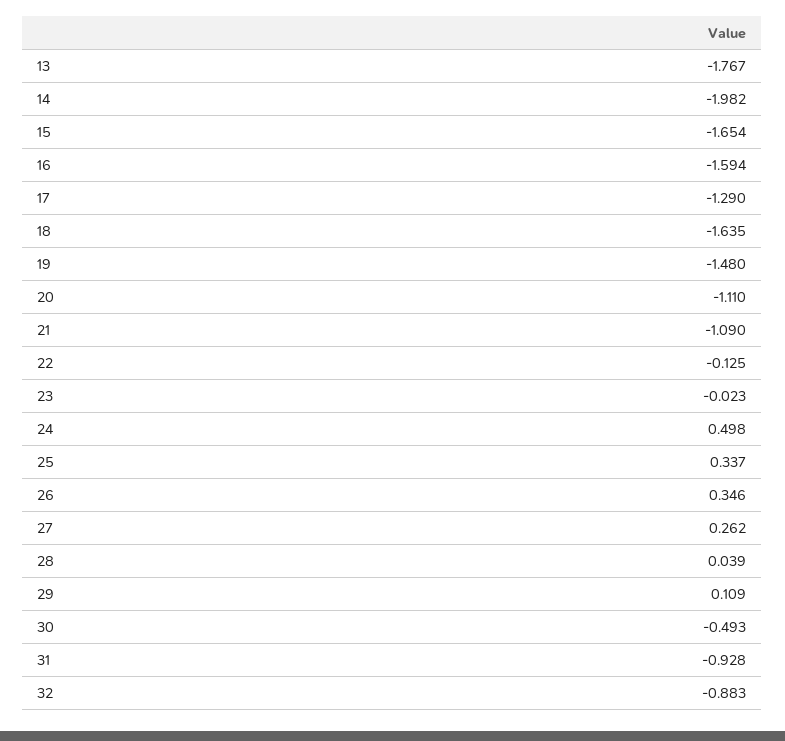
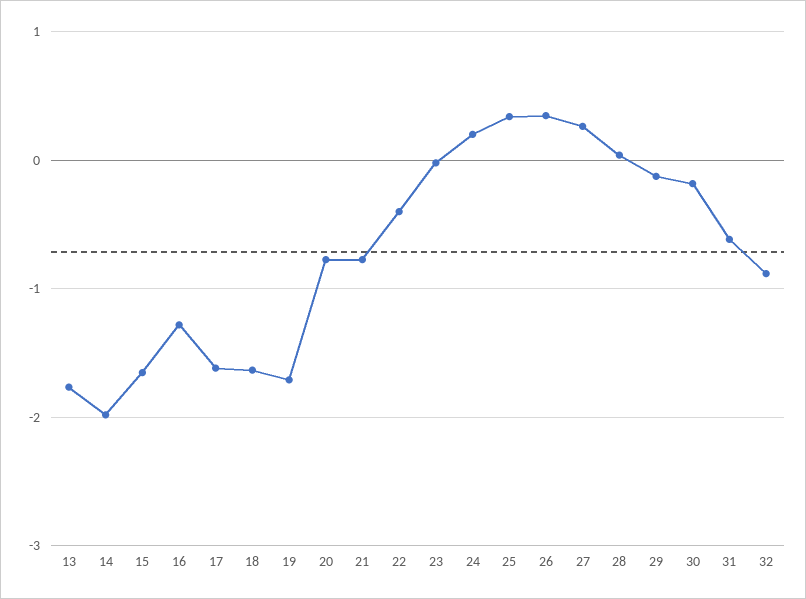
16: -1.594 -> -1.3
17: -1.29 -> -1.6
19: -1.48 -> -1.7
20: -1.11 -> -0.8
21: -1.09 -> -0.8
22: -0.125 -> -0.4
24: 0.498 -> 0.2
29: 0.109 -> -0.1
30: -0.493 -> -0.2
31: -0.928 -> -0.6

